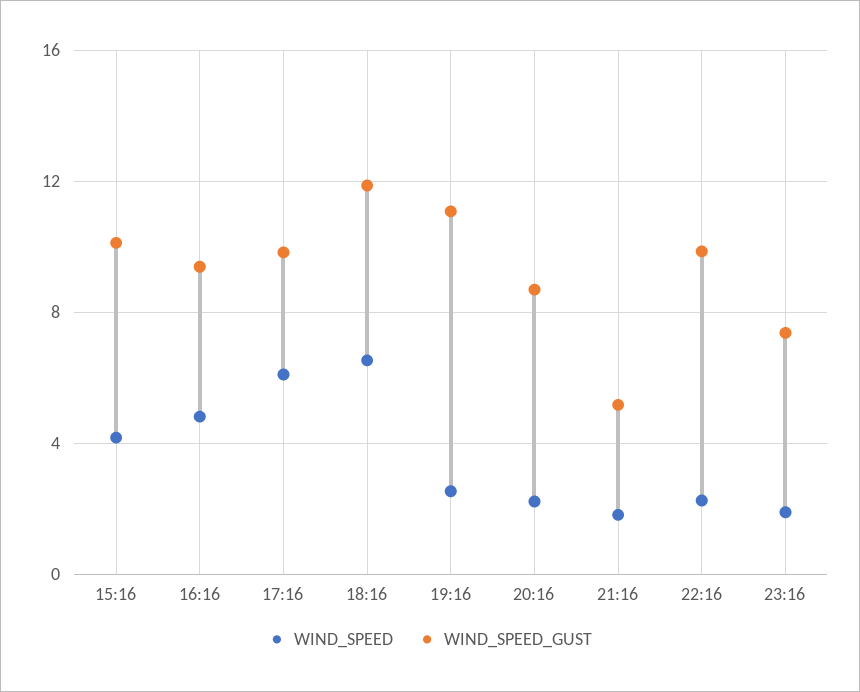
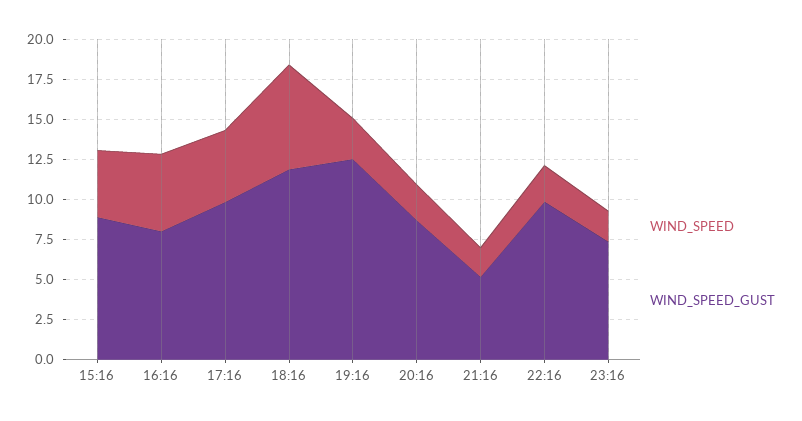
WIND_SPEED_GUST, 15:16: 10 -> 9
WIND_SPEED_GUST, 16:16: 9.5 -> 8
WIND_SPEED, 17:16: 6 -> 4.5
WIND_SPEED_GUST, 19:16: 11 -> 12.5

